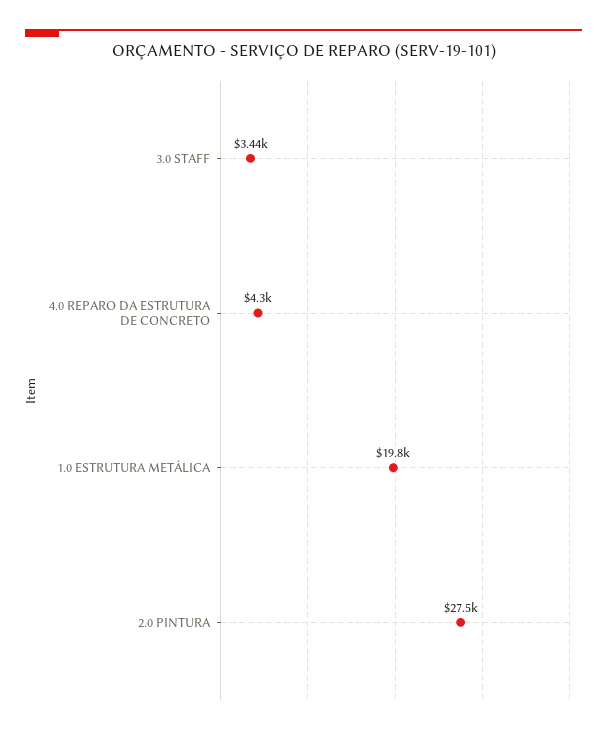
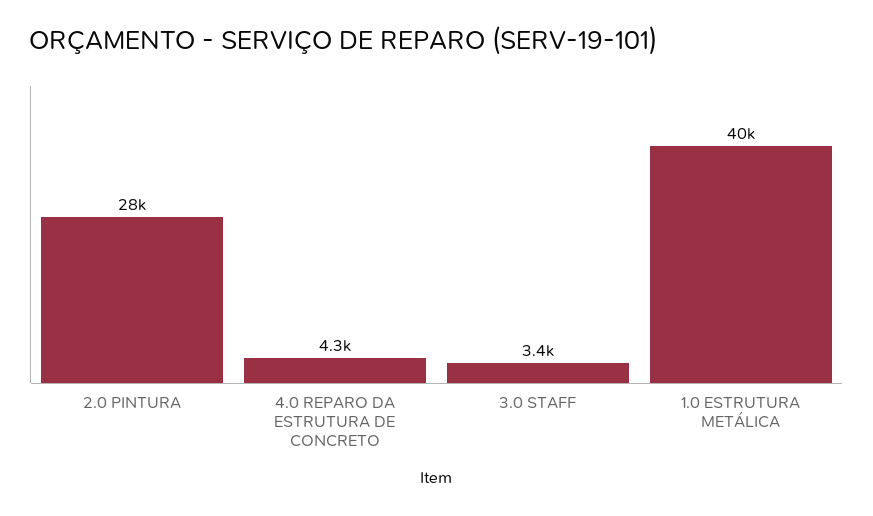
1.0 ESTRUTURA METÁLICA: 19800 -> 40000

